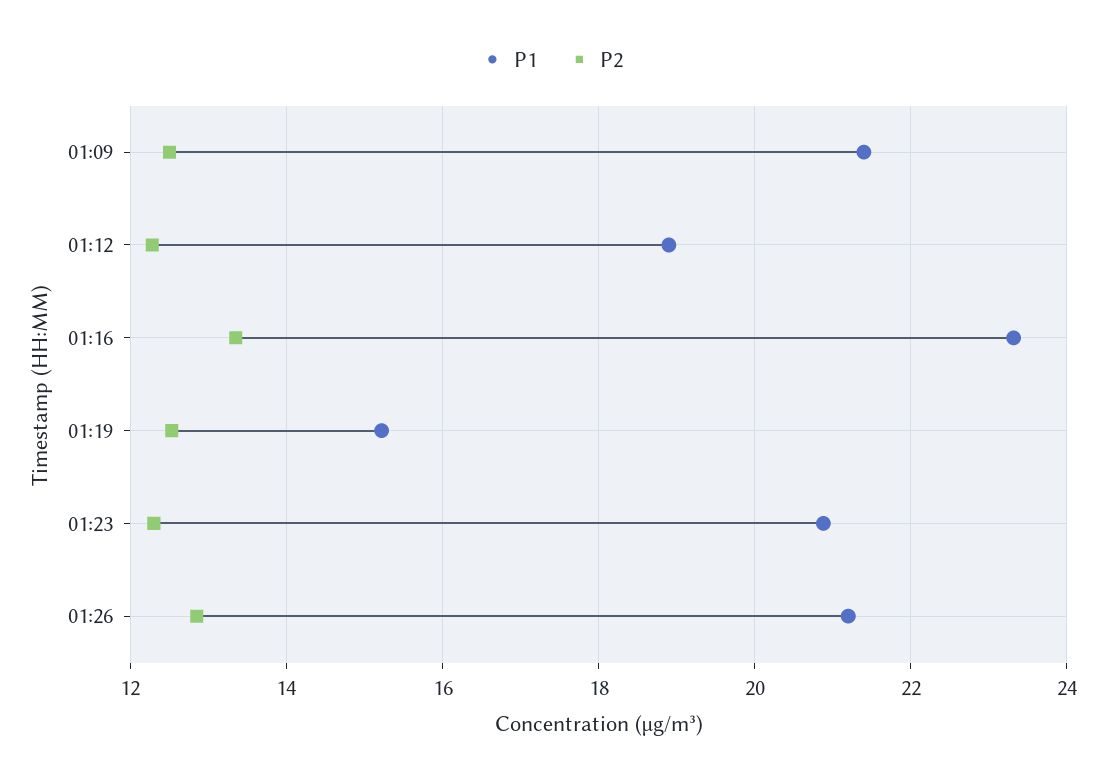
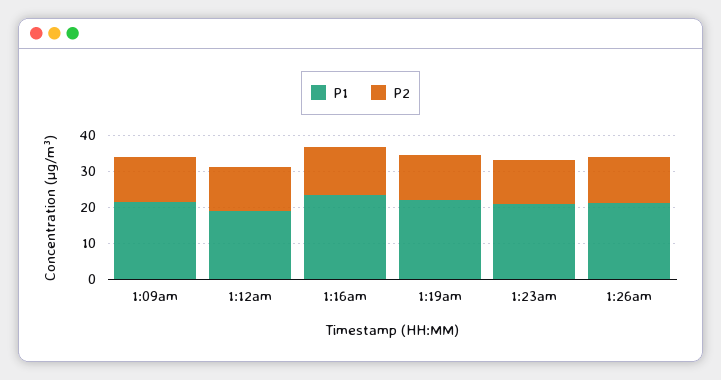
P1, 01:19: 15.2 -> 22.5

